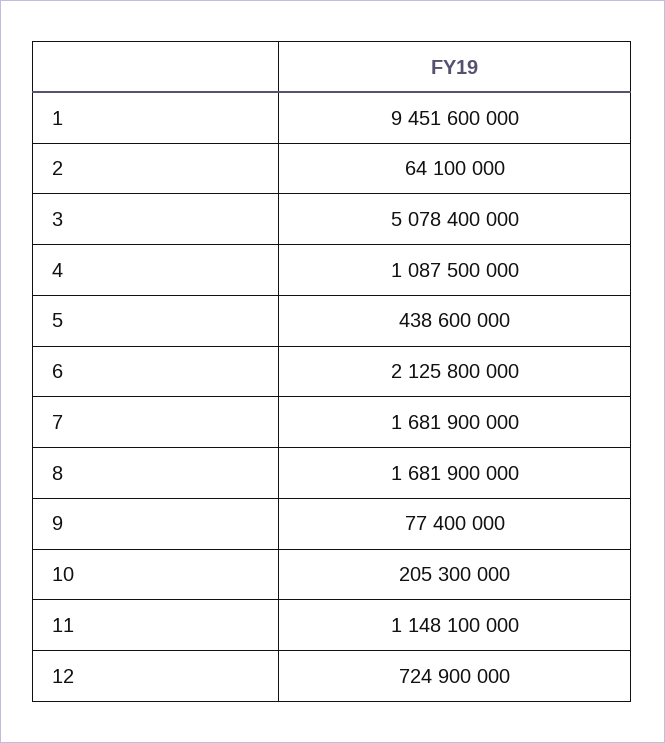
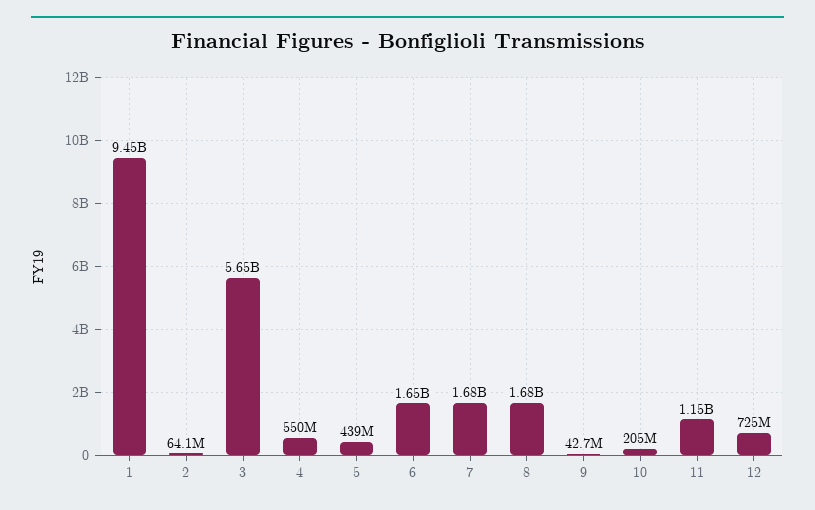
3: 5078400000 -> 5650000000
4: 1087500000 -> 550000000
6: 2125800000 -> 1650000000
9: 77400000 -> 42700000

